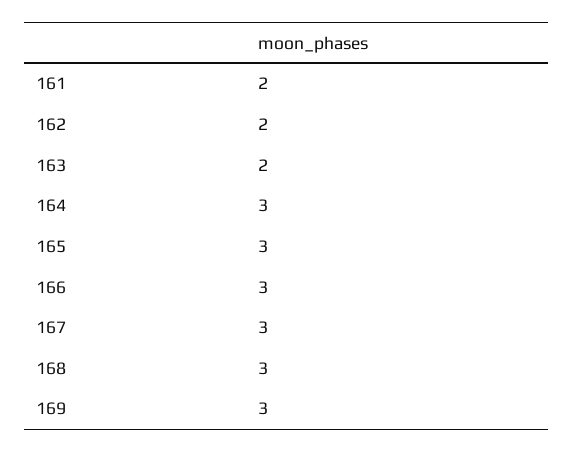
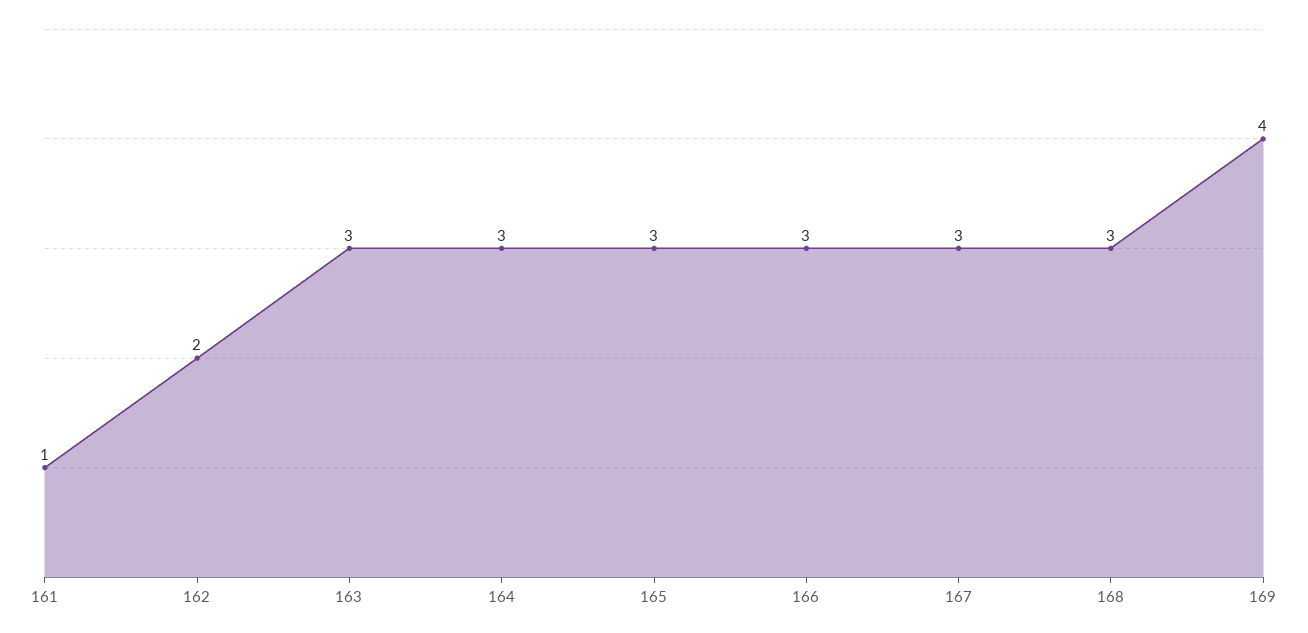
161: 2 -> 1
163: 2 -> 3
169: 3 -> 4

